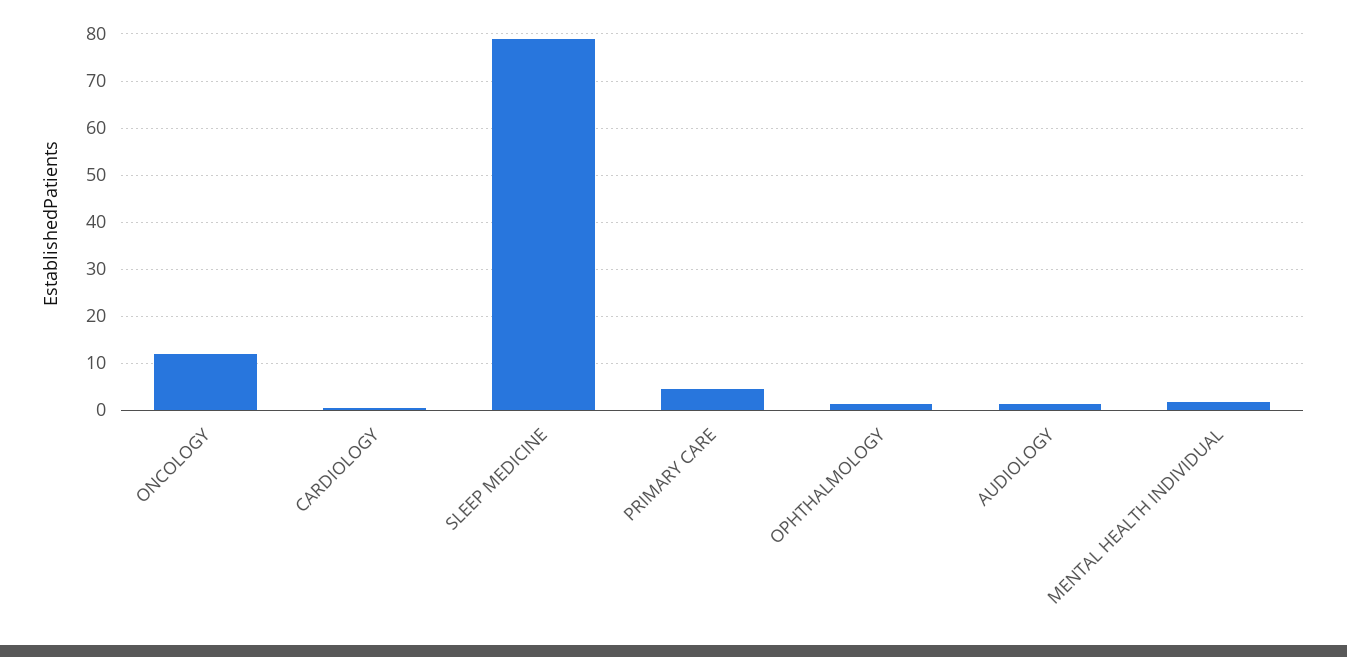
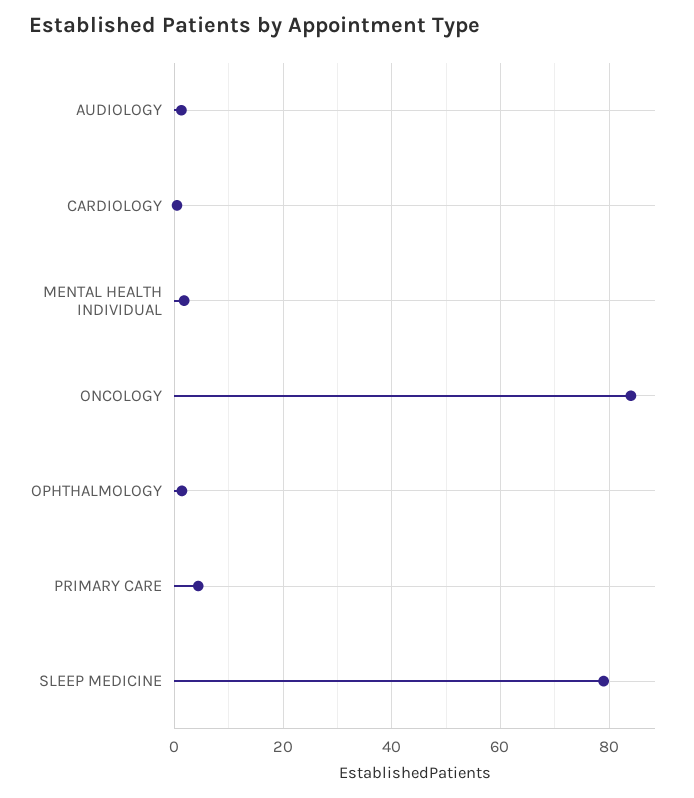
ONCOLOGY: 12 -> 84

